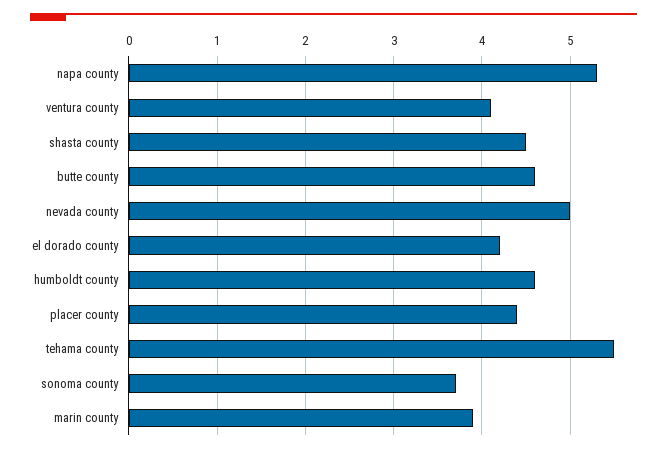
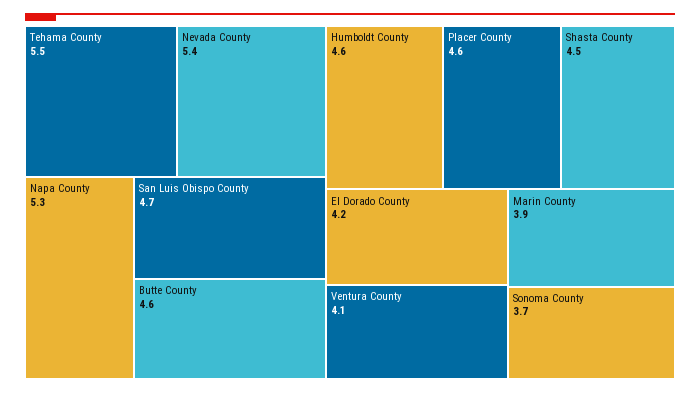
nevada county: 5 -> 5.4
placer county: 4.4 -> 4.6
San Luis Obispo County: none -> 4.7

